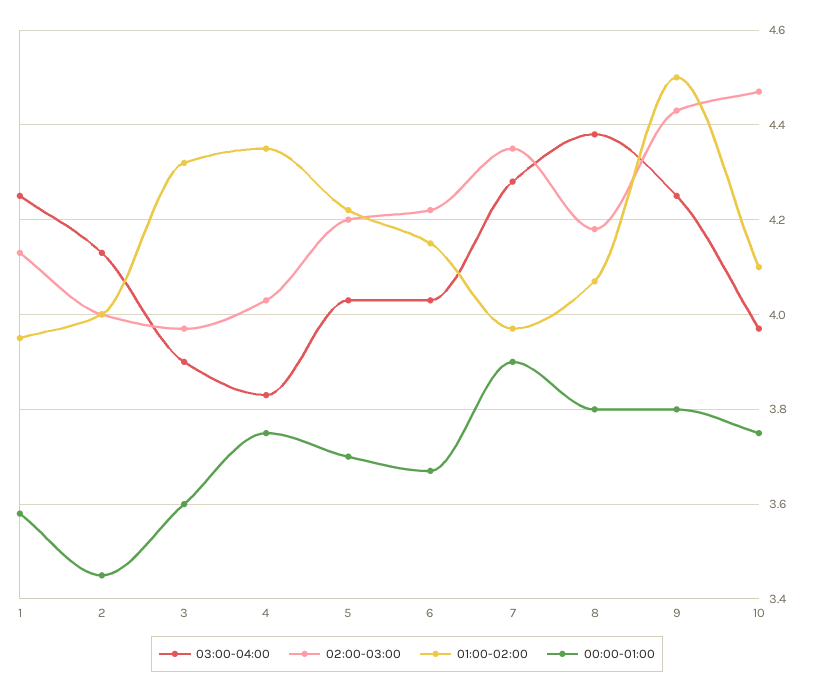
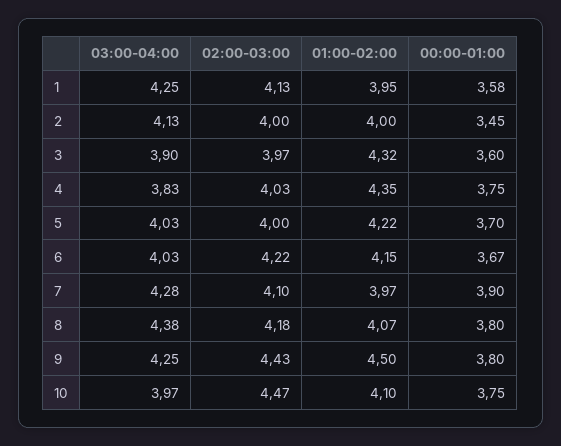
02:00-03:00, 5: 4.2 -> 4
02:00-03:00, 7: 4.35 -> 4.1

